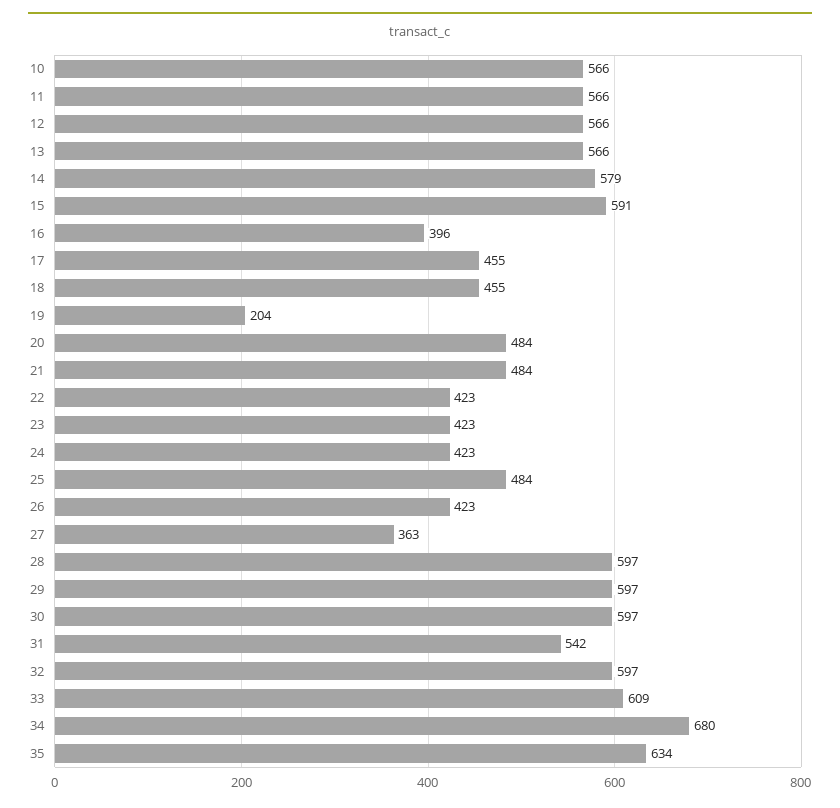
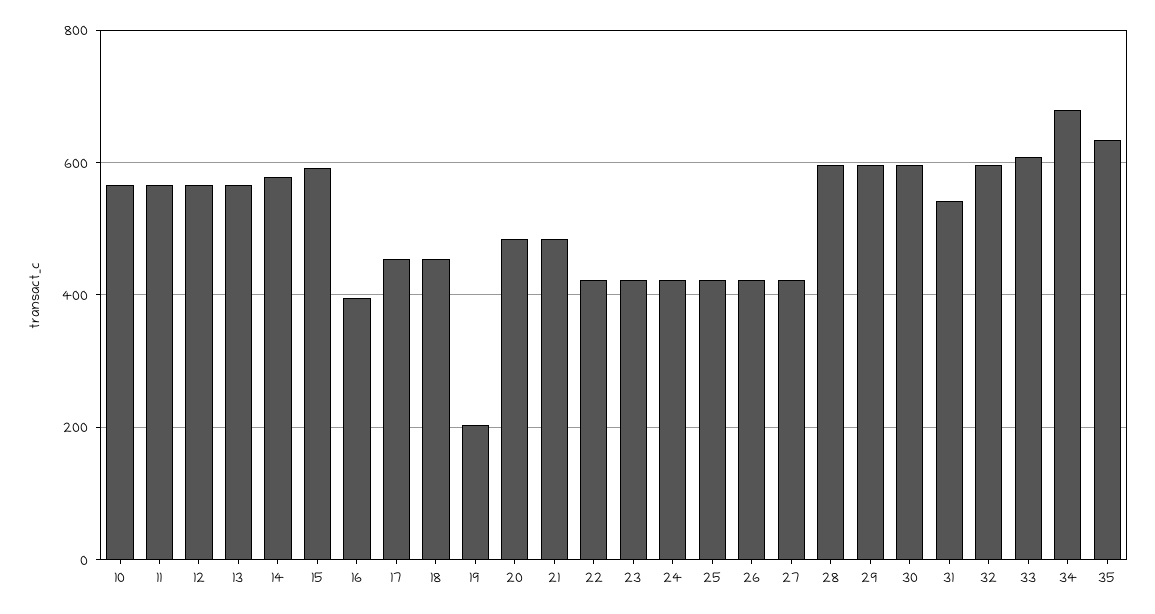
25: 484 -> 420
27: 363 -> 420

